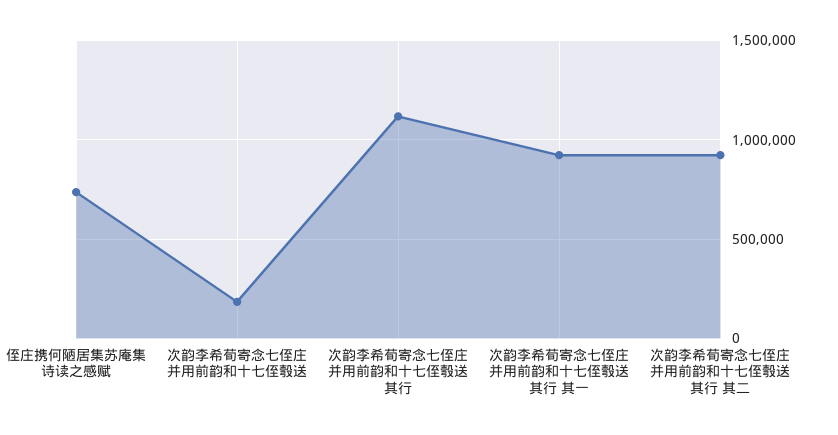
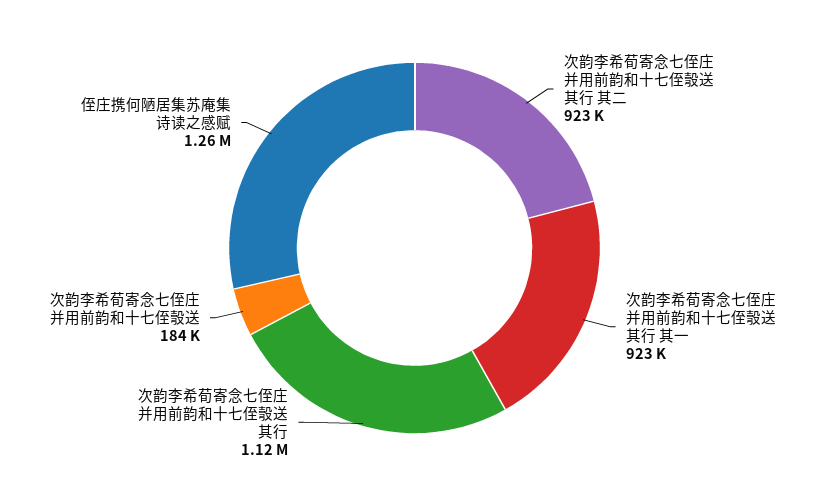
侄庄携何陋居集苏庵集诗读之感赋: 750000 -> 1260000

